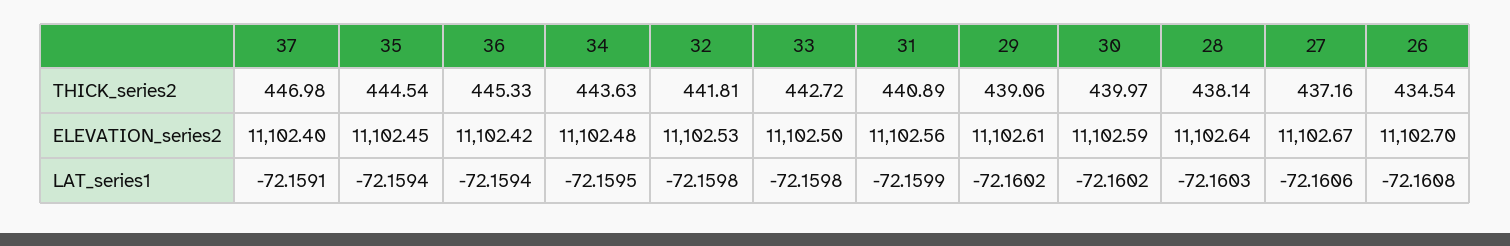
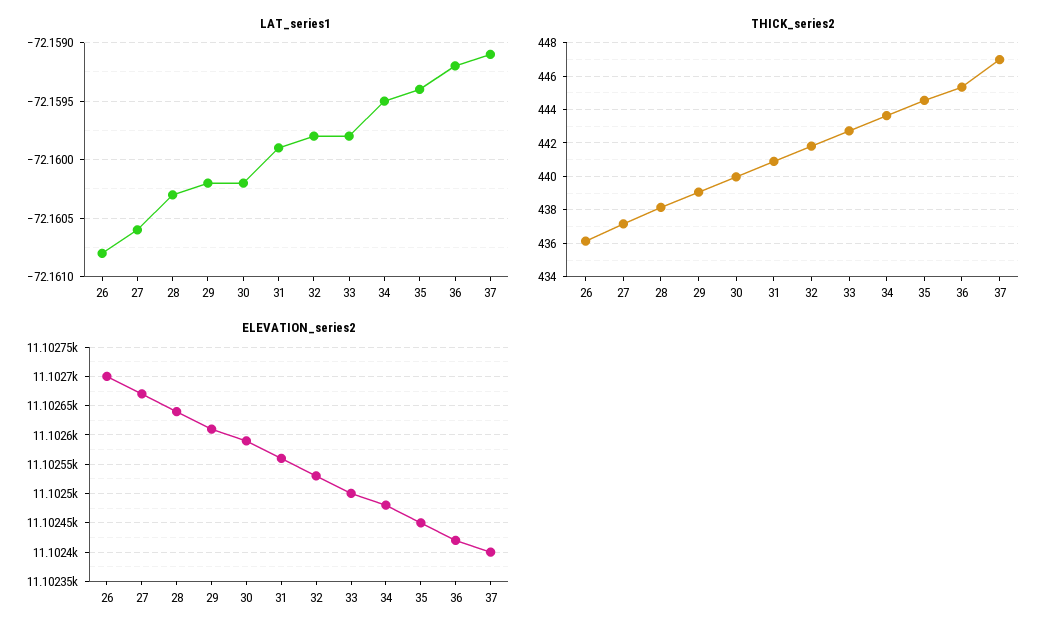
THICK_series2, 26: 434.54 -> 436
LAT_series1, 36: -72.1594 -> -72.1592

